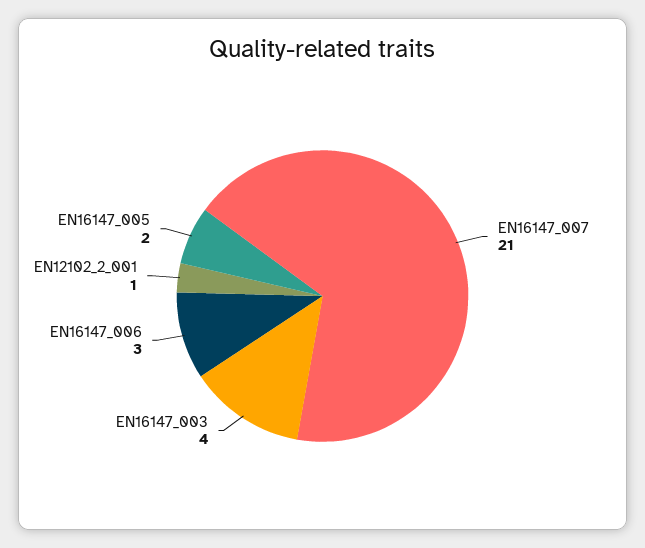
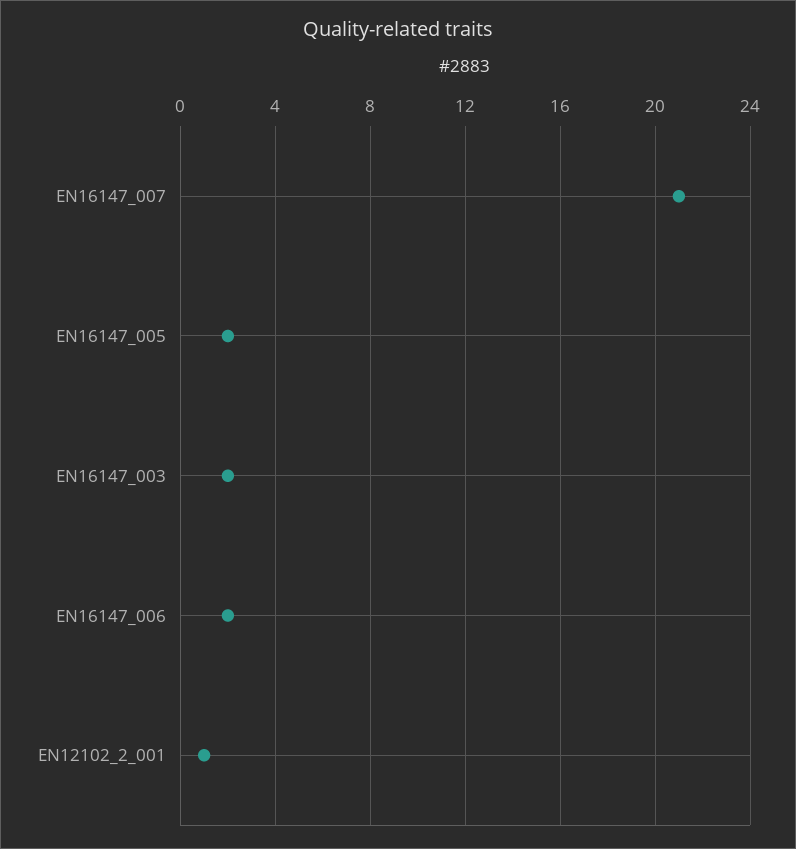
EN16147_003: 4 -> 2
EN16147_006: 3 -> 2

